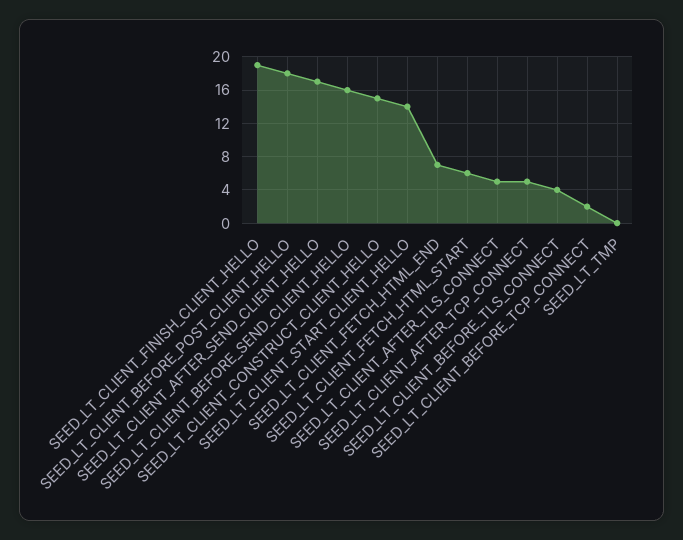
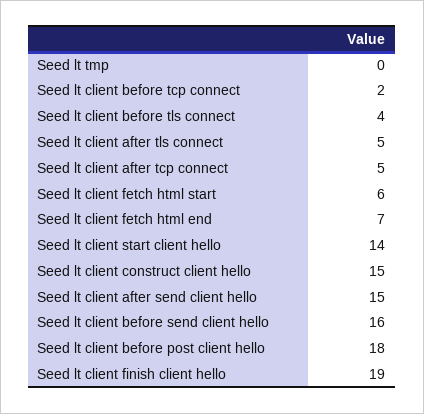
SEED_LT_CLIENT_AFTER_SEND_CLIENT_HELLO: 17 -> 15

